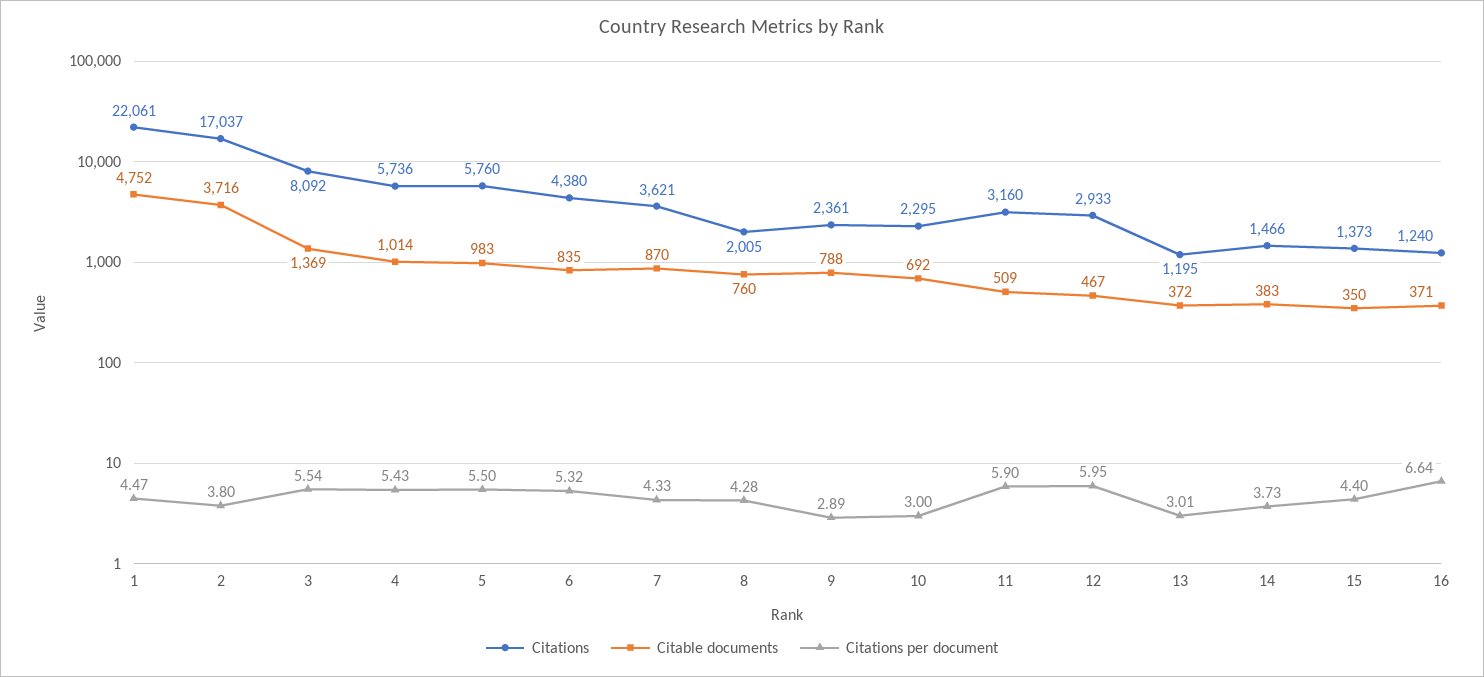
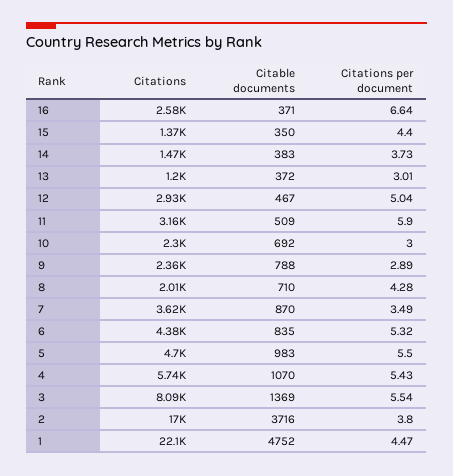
Citable documents, 4: 1014 -> 1070
Citations, 5: 5760 -> 4700
Citations per document, 7: 4.33 -> 3.49
Citable documents, 8: 760 -> 710
Citations per document, 12: 5.95 -> 5.04
Citations, 16: 1240 -> 2580

